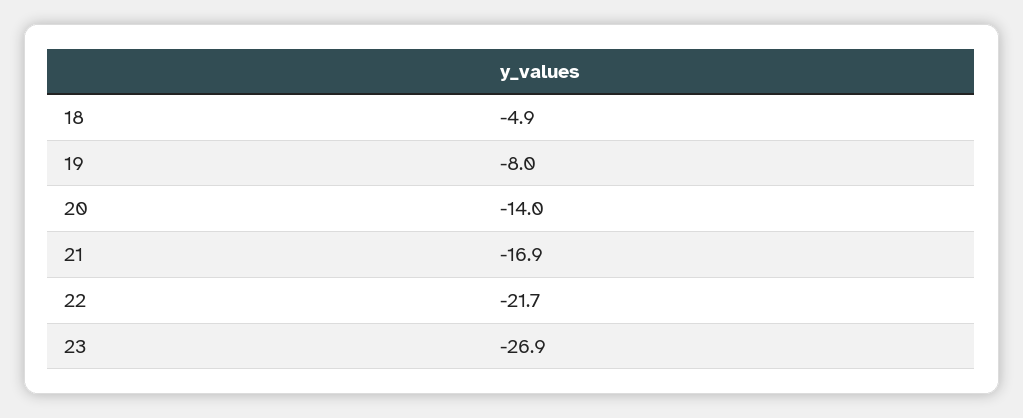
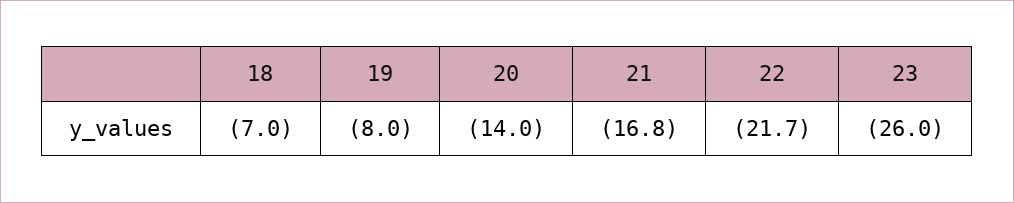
18: -4.9 -> -7
21: -16.9 -> -16.8
23: -26.9 -> -26

